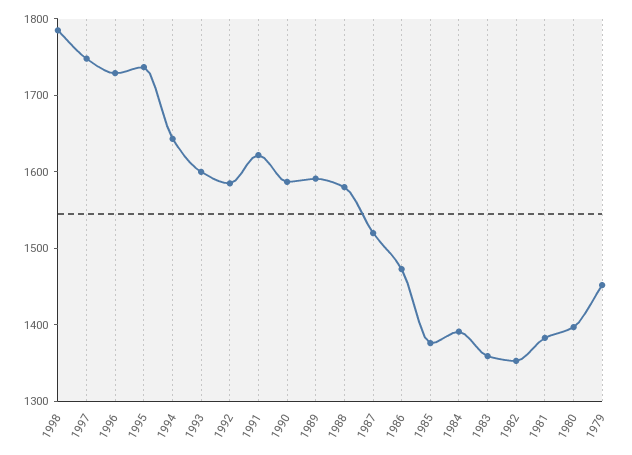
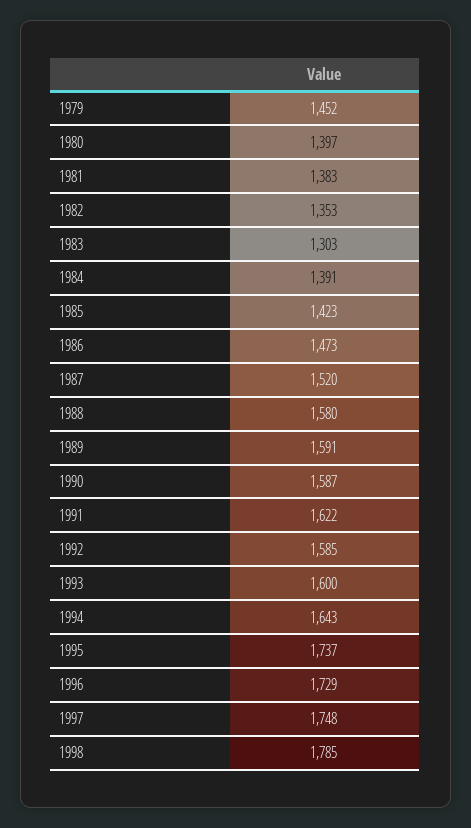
1985: 1380 -> 1423
1983: 1360 -> 1303

